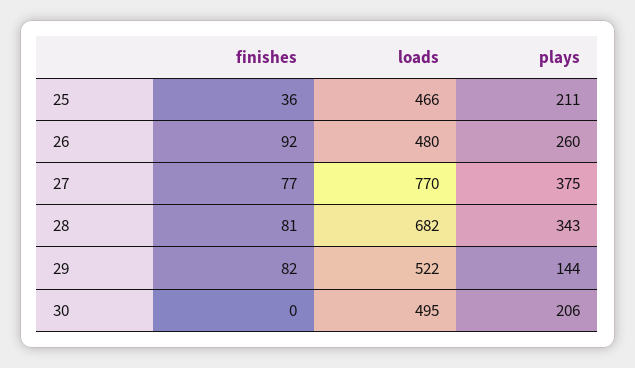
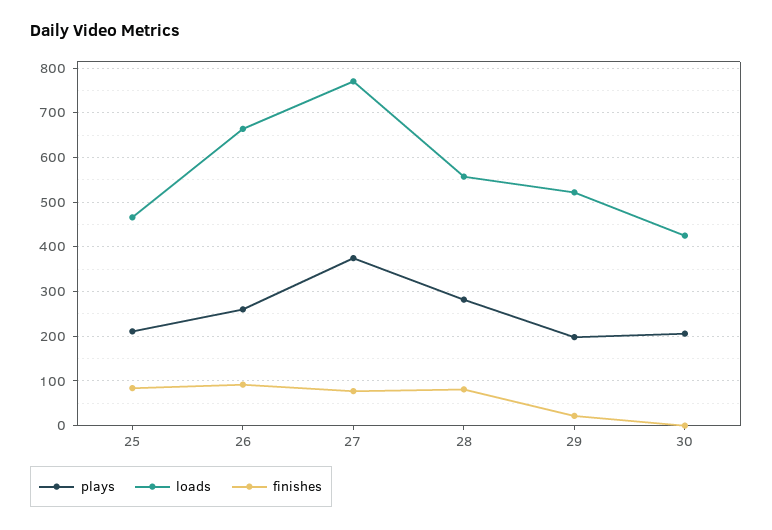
finishes, 25: 36 -> 80
loads, 26: 480 -> 660
loads, 28: 682 -> 560
plays, 28: 343 -> 280
finishes, 29: 82 -> 20
plays, 29: 144 -> 200
loads, 30: 495 -> 420

